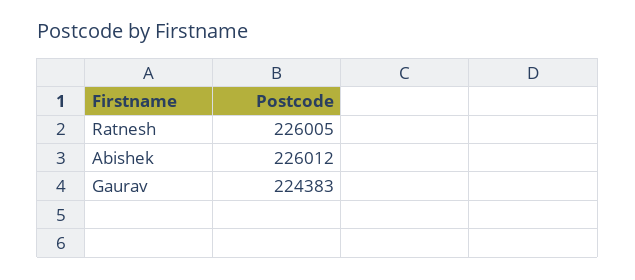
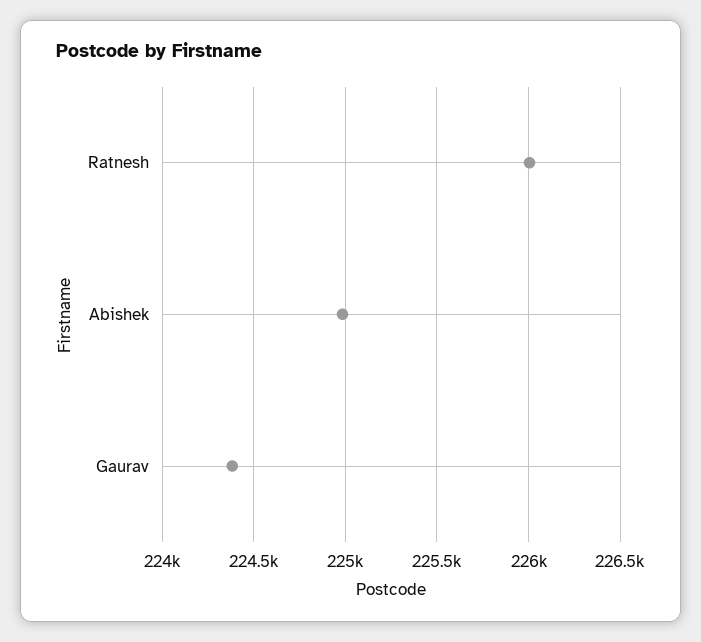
Abishek: 226012 -> 225000

